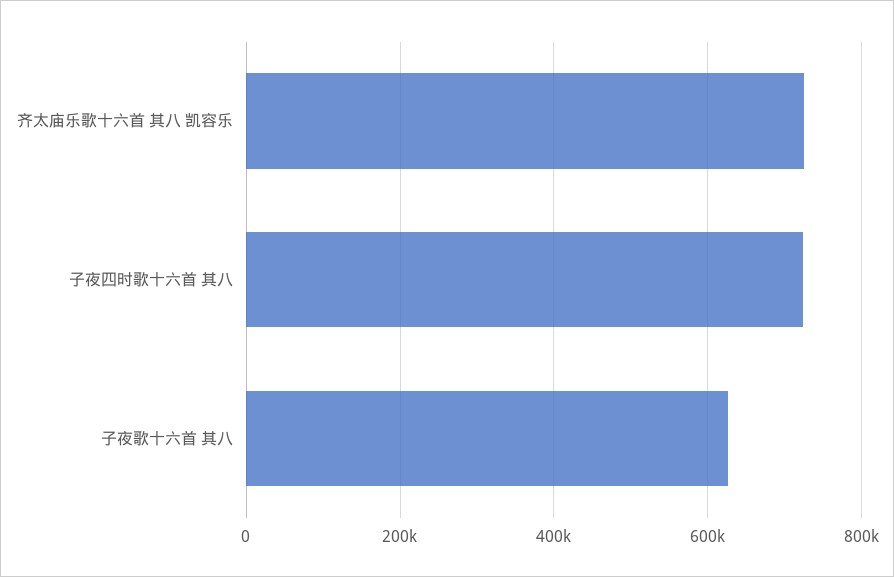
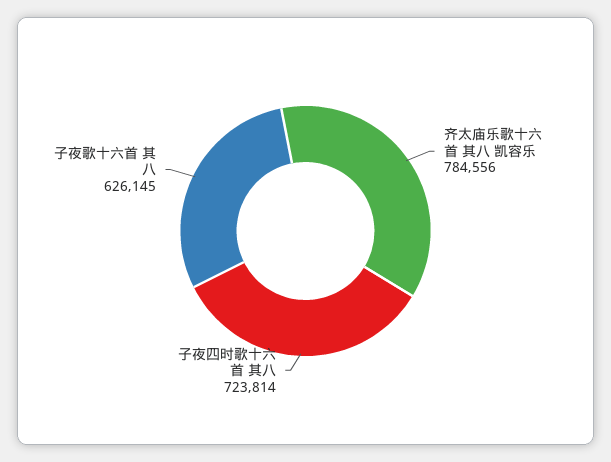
齐太庙乐歌十六首 其八 凯容乐: 720000 -> 784556

